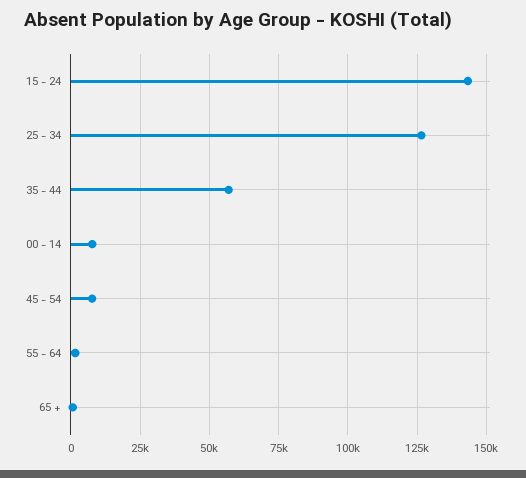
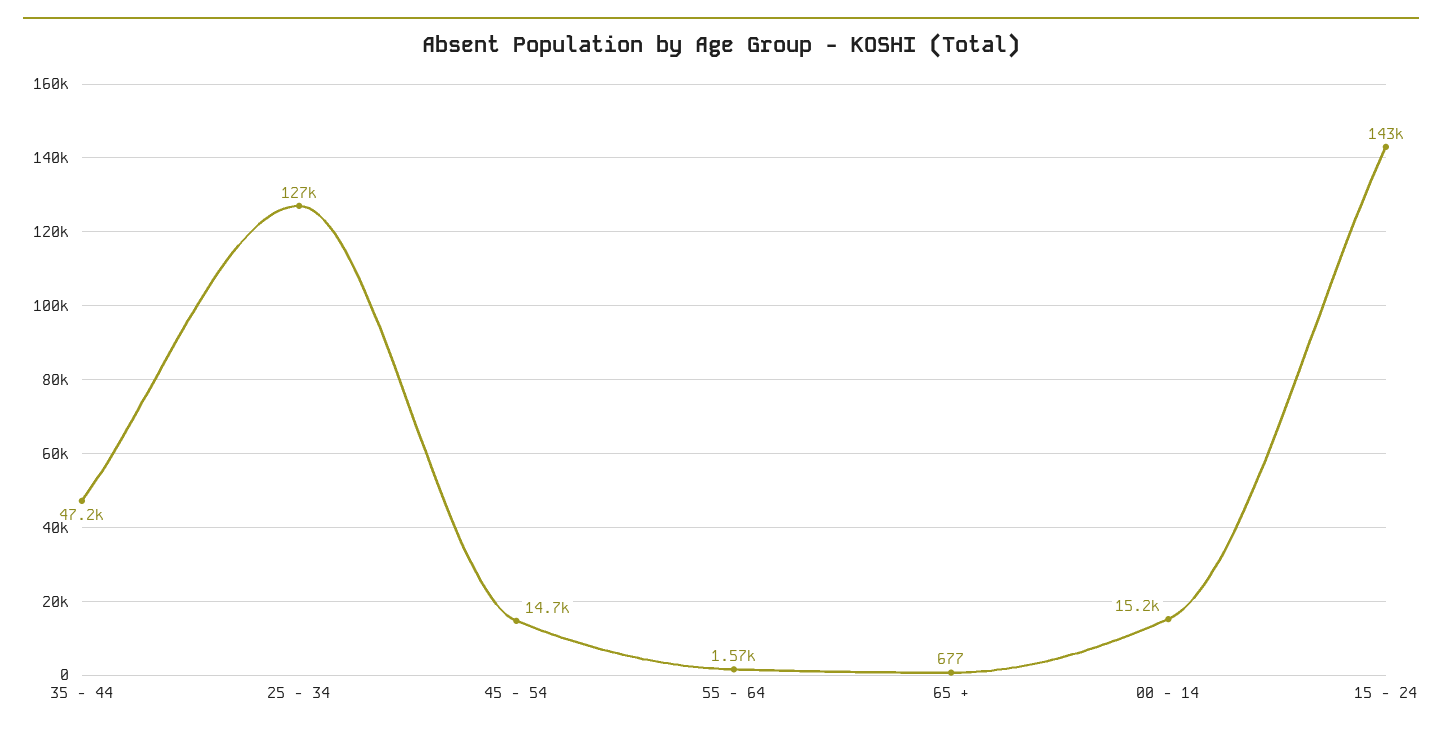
35 - 44: 57500 -> 47200
00 - 14: 7500 -> 15200
45 - 54: 7500 -> 14700

